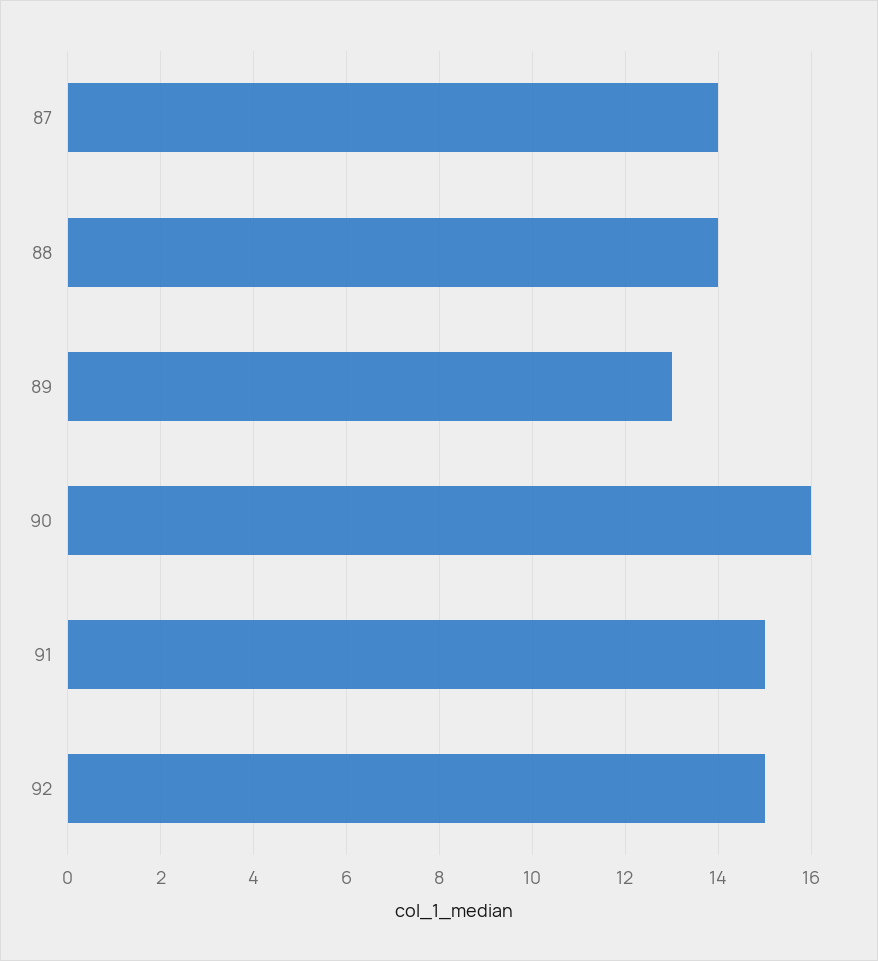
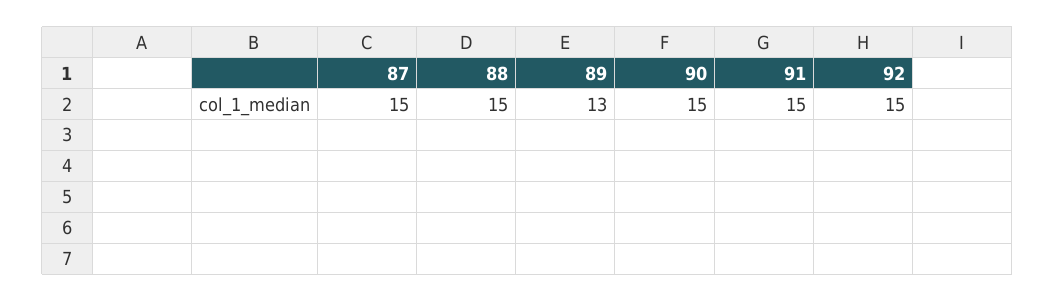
87: 14 -> 15
88: 14 -> 15
90: 16 -> 15

